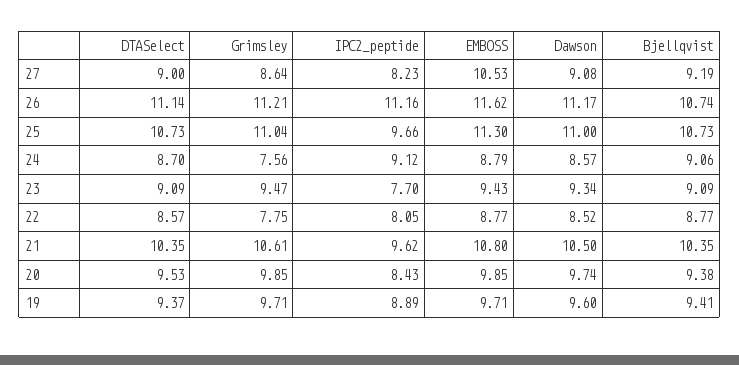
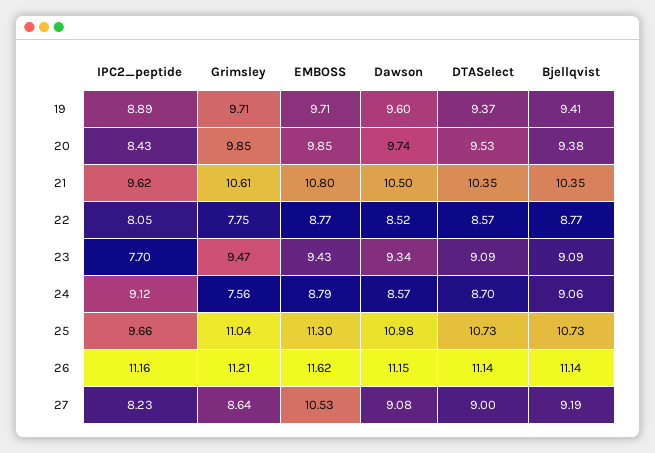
Dawson, 26: 11.17 -> 11.15
Bjellqvist, 26: 10.74 -> 11.14
Dawson, 25: 11 -> 10.98

